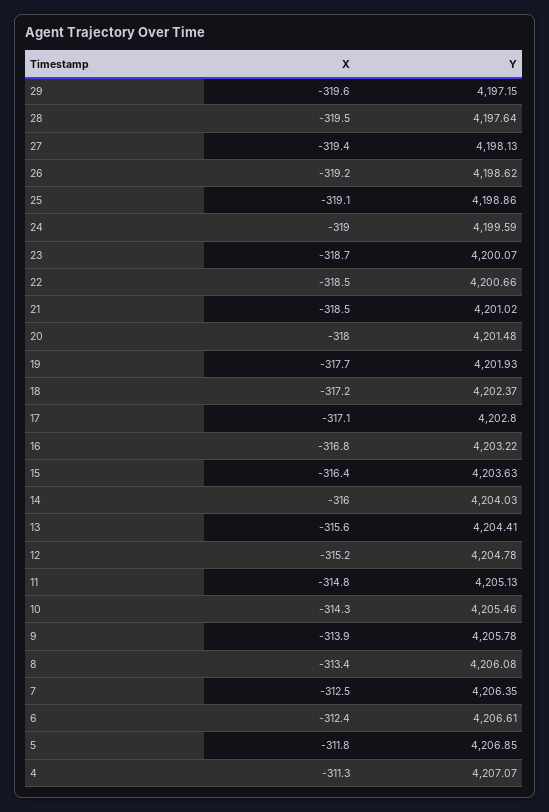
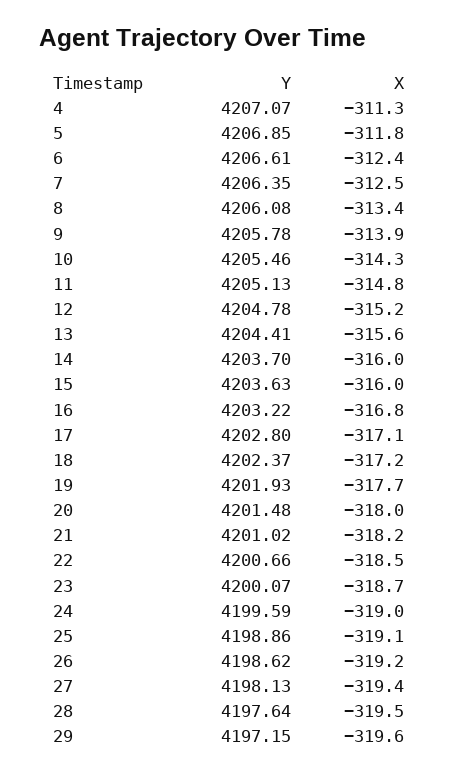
X, 21: -318.5 -> -318.2
X, 15: -316.4 -> -316
Y, 14: 4204.03 -> 4203.7

